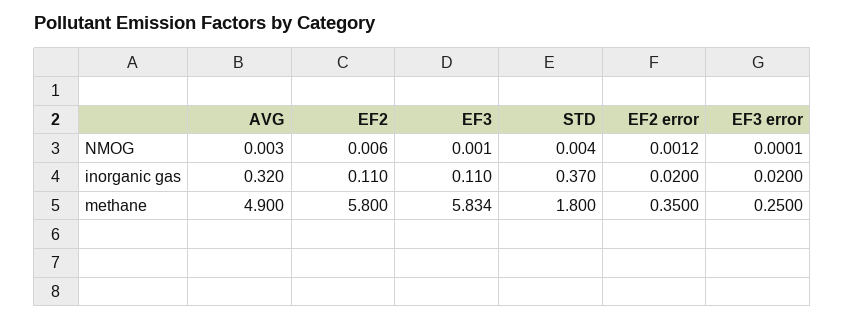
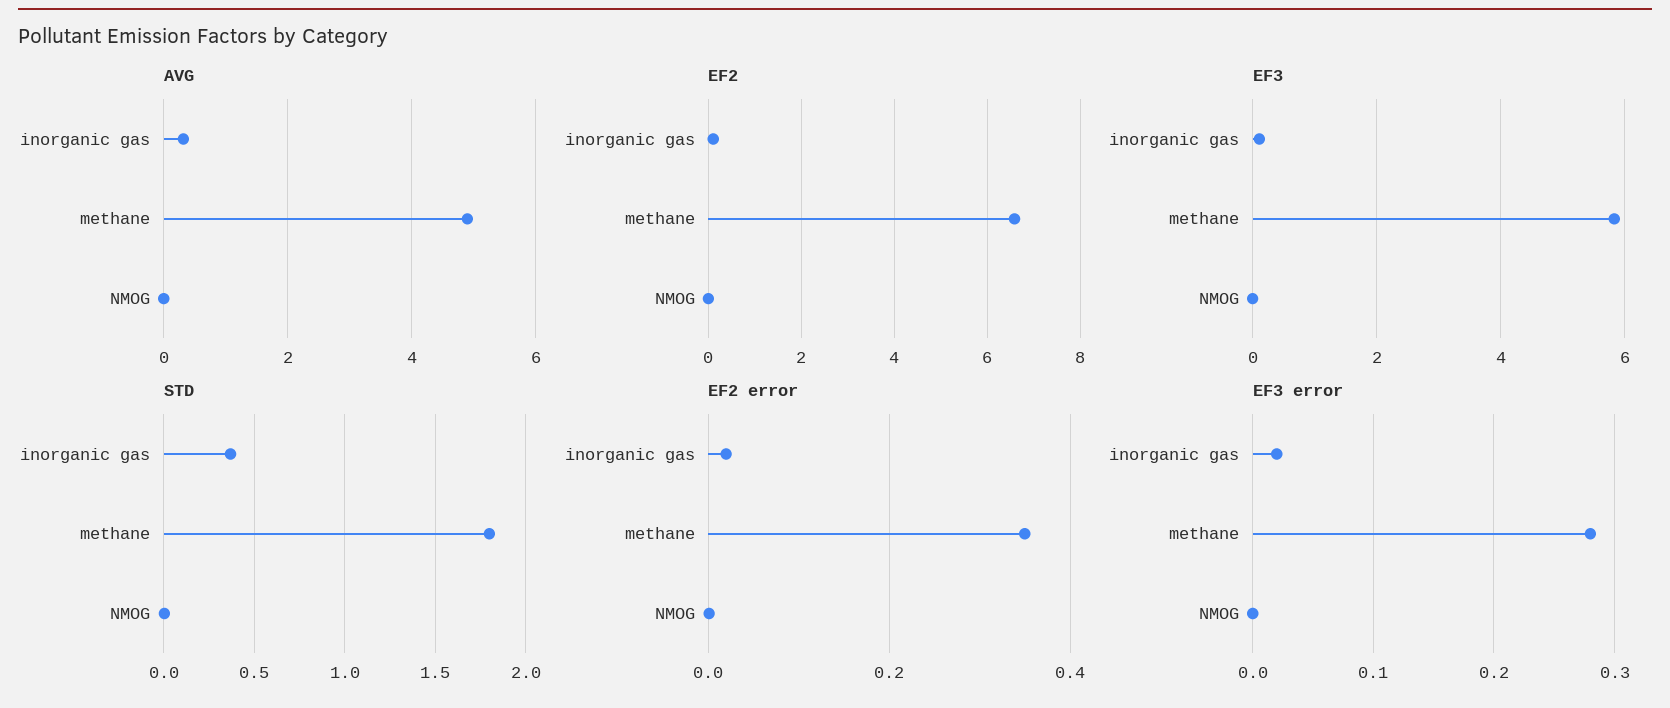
EF2, methane: 5.8 -> 6.6
EF3 error, methane: 0.25 -> 0.28

